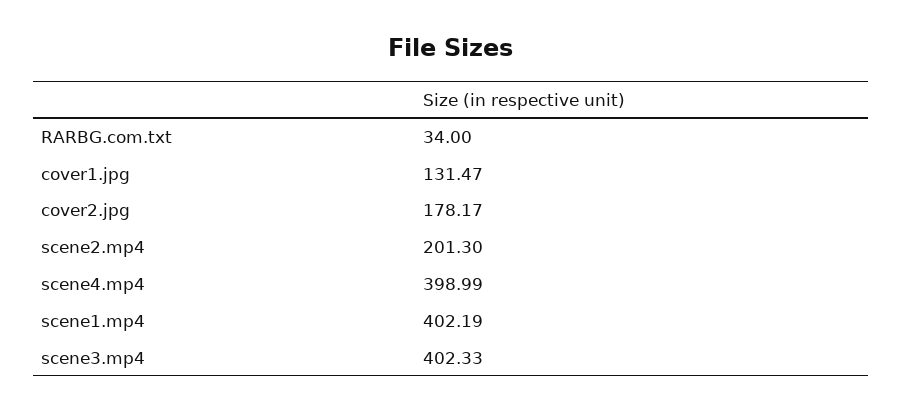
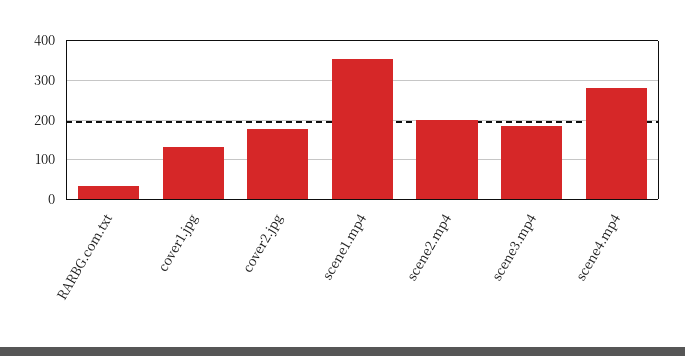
scene4.mp4: 398.99 -> 280
scene1.mp4: 402.19 -> 360
scene3.mp4: 402.33 -> 180

